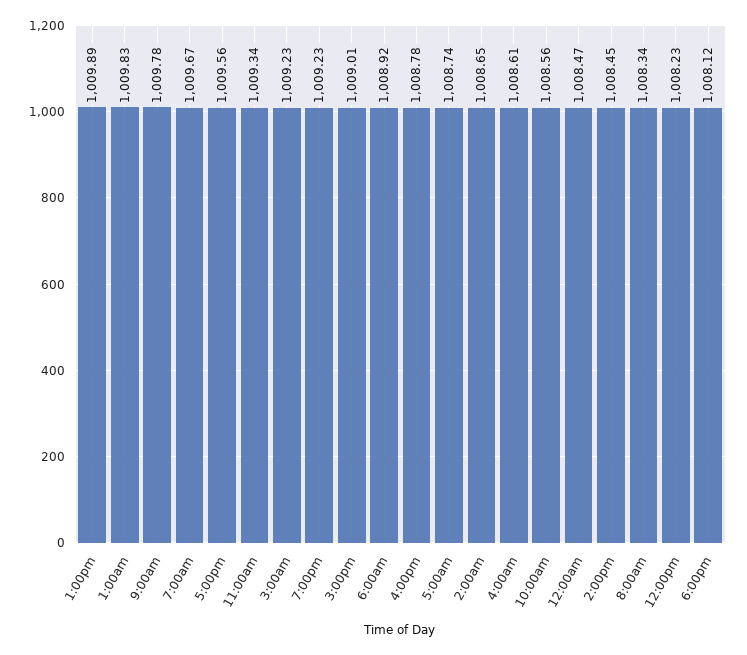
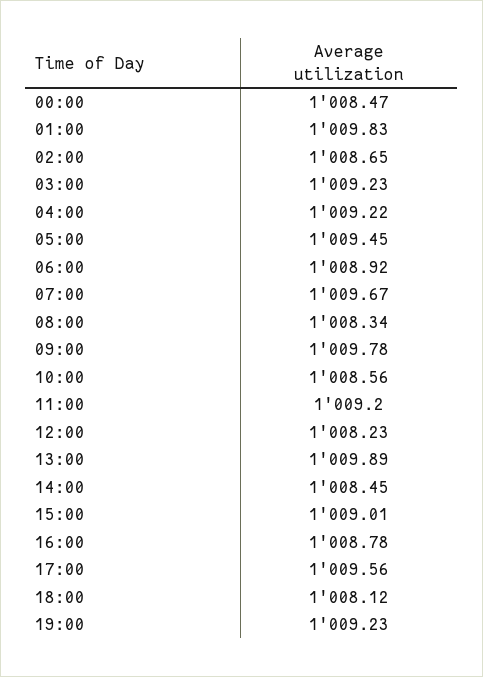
11:00am: 1009.34 -> 1009.2
5:00am: 1008.74 -> 1009.45
4:00am: 1008.61 -> 1009.22

